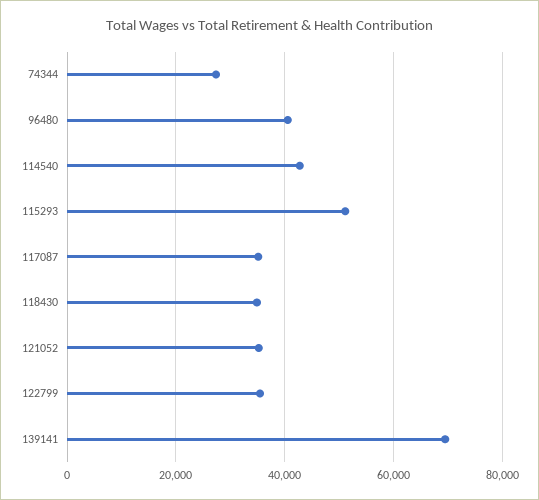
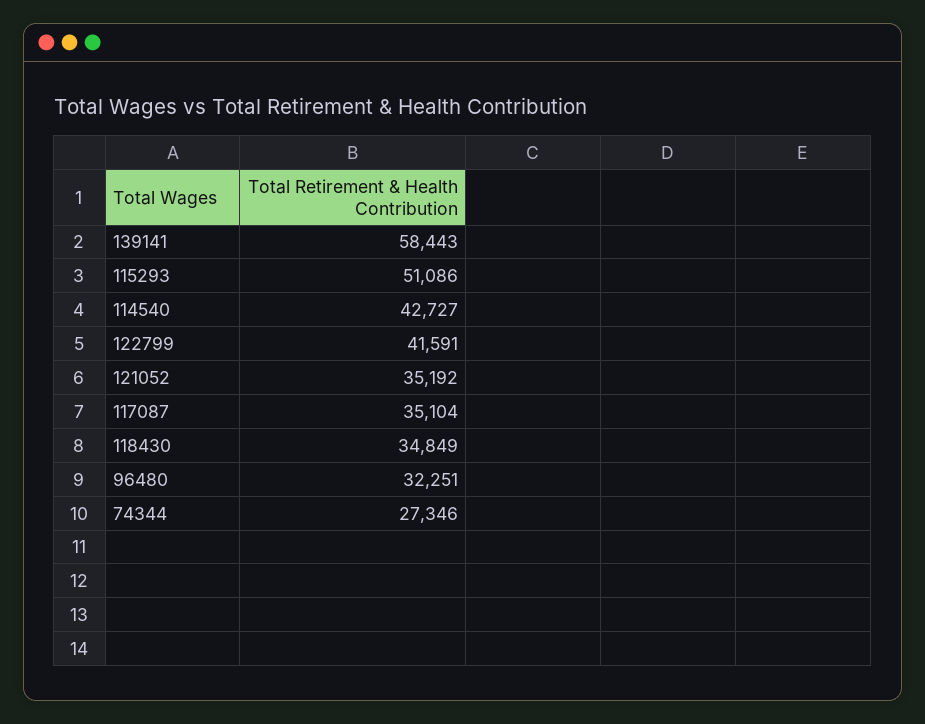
96480: 40000 -> 32251
122799: 36000 -> 41591
139141: 70000 -> 58443

